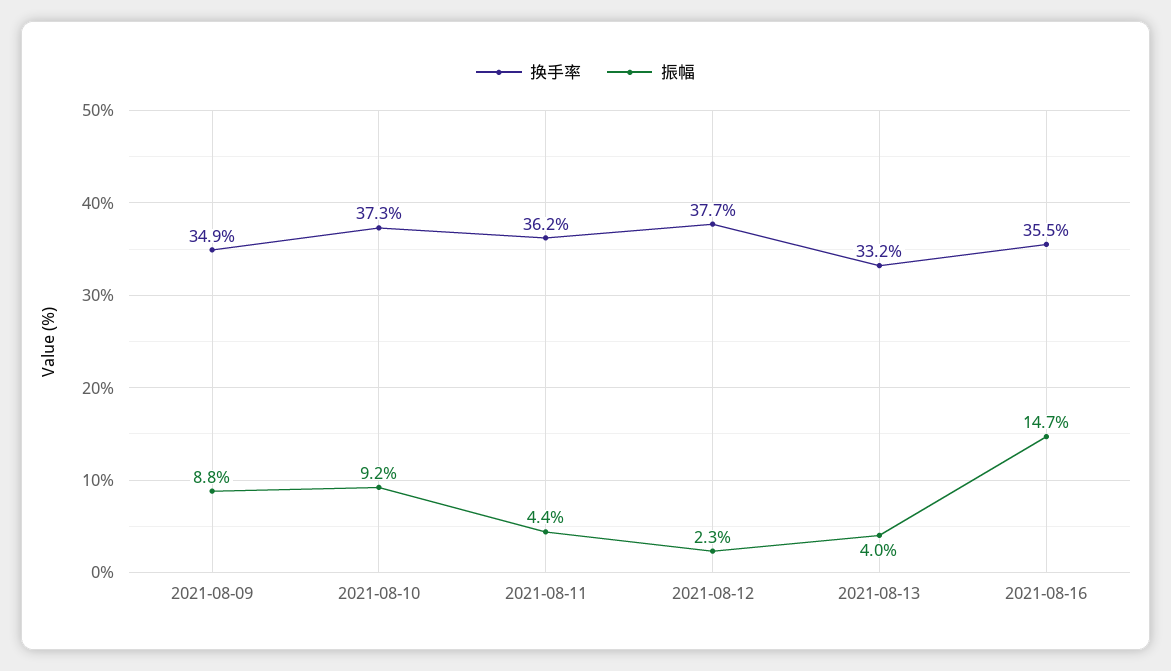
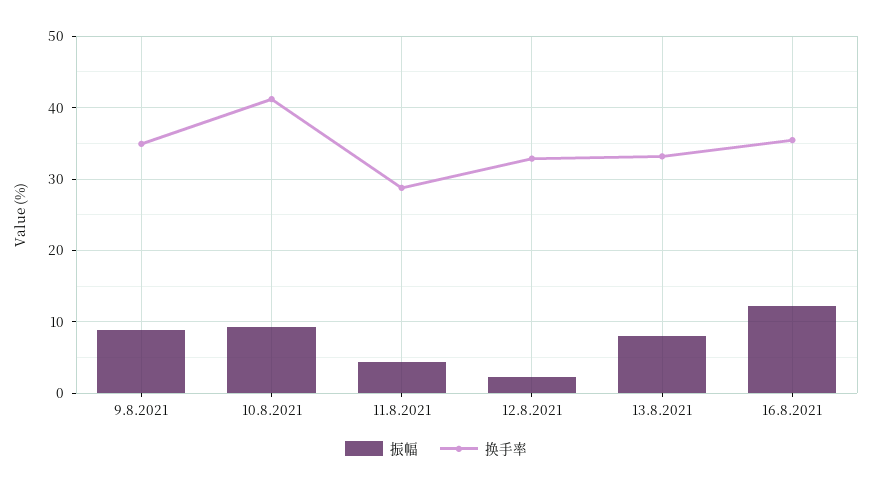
换手率, 2021-08-10: 37.3 -> 41
换手率, 2021-08-11: 36.2 -> 29
换手率, 2021-08-12: 37.7 -> 33
振幅, 2021-08-13: 4 -> 8
振幅, 2021-08-16: 14.7 -> 12

